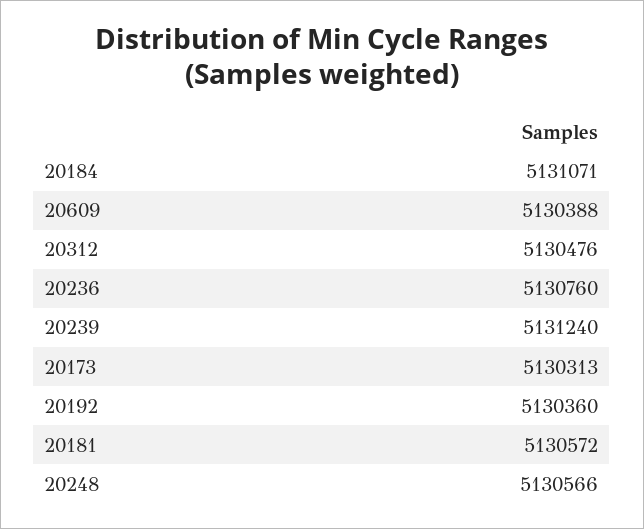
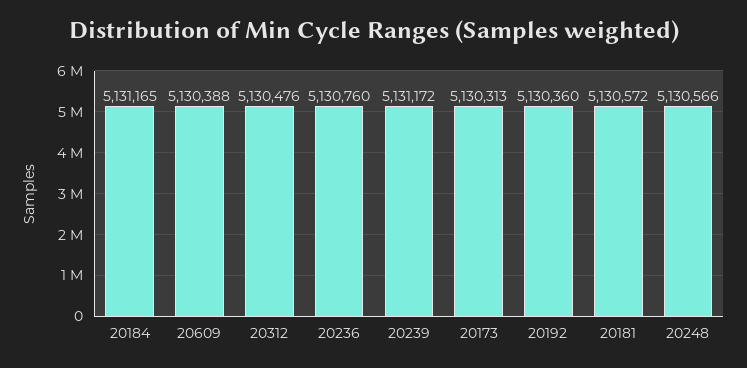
20184: 5131071 -> 5131165
20239: 5131240 -> 5131172

